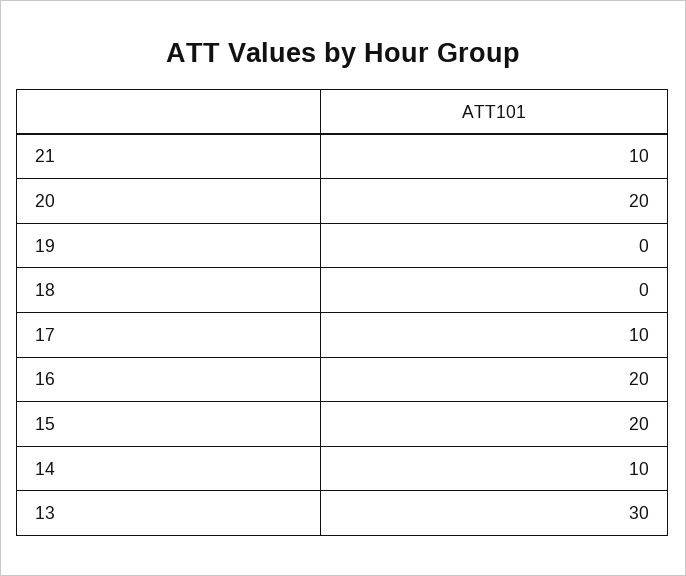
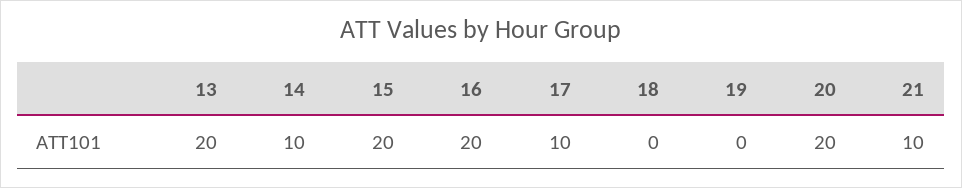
13: 30 -> 20

